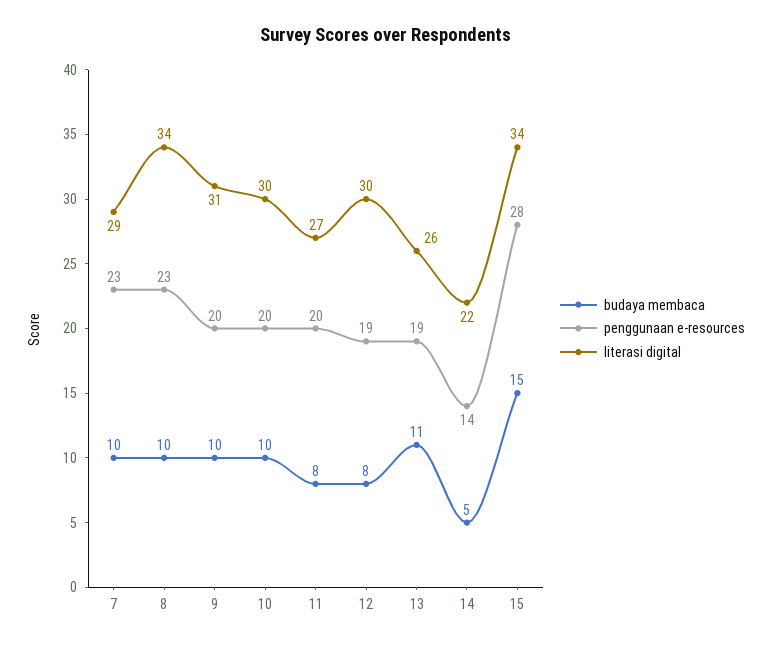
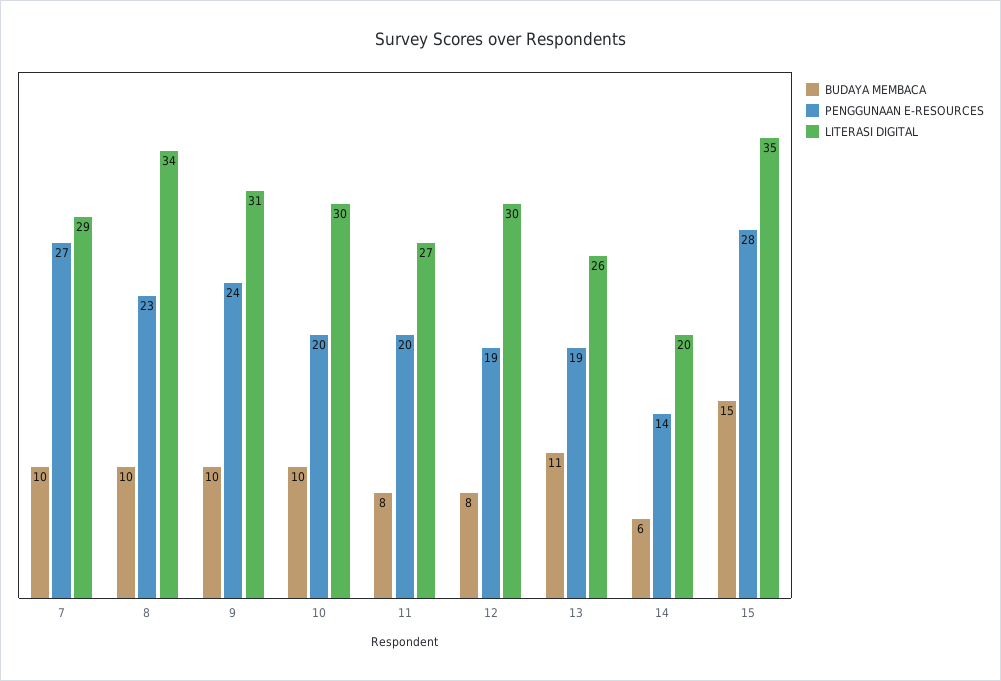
penggunaan e-resources, 7: 23 -> 27
penggunaan e-resources, 9: 20 -> 24
budaya membaca, 14: 5 -> 6
literasi digital, 14: 22 -> 20
literasi digital, 15: 34 -> 35

